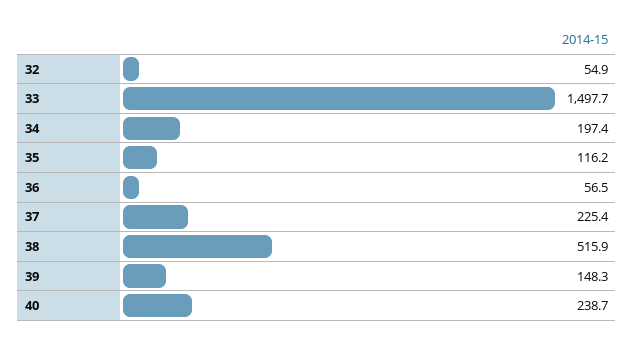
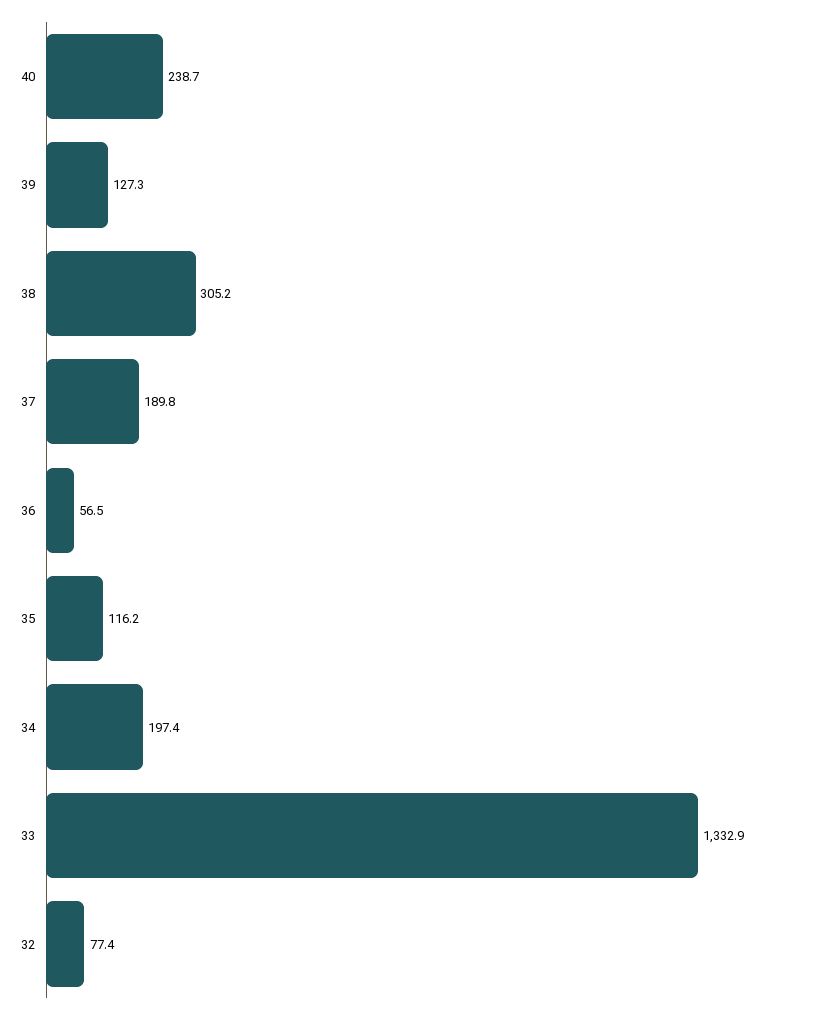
32: 54.9 -> 77.4
33: 1497.7 -> 1332.9
37: 225.4 -> 189.8
38: 515.9 -> 305.2
39: 148.3 -> 127.3

